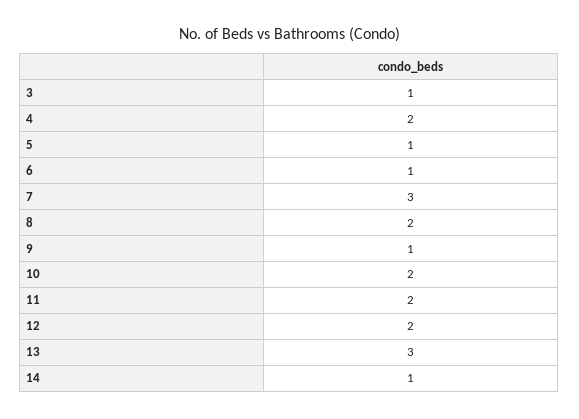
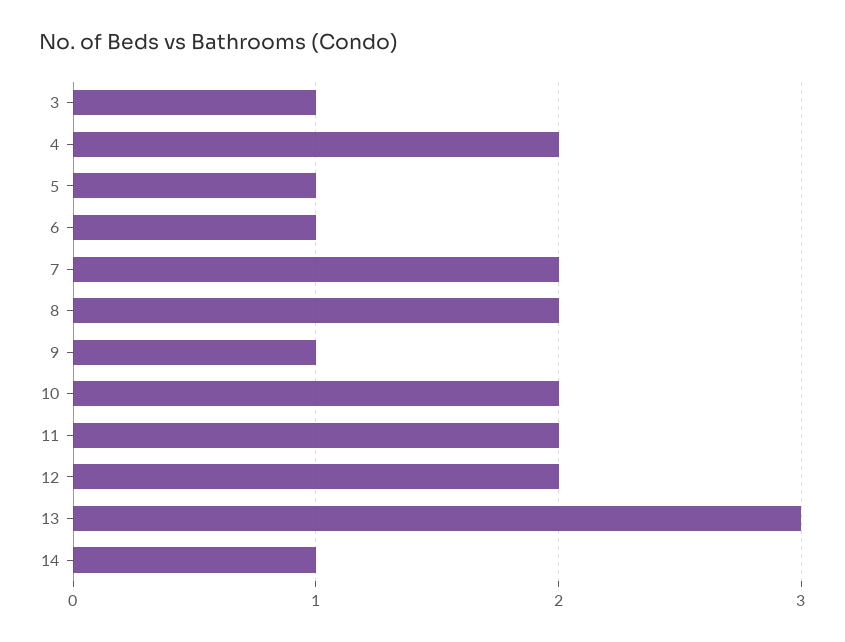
7: 3 -> 2

